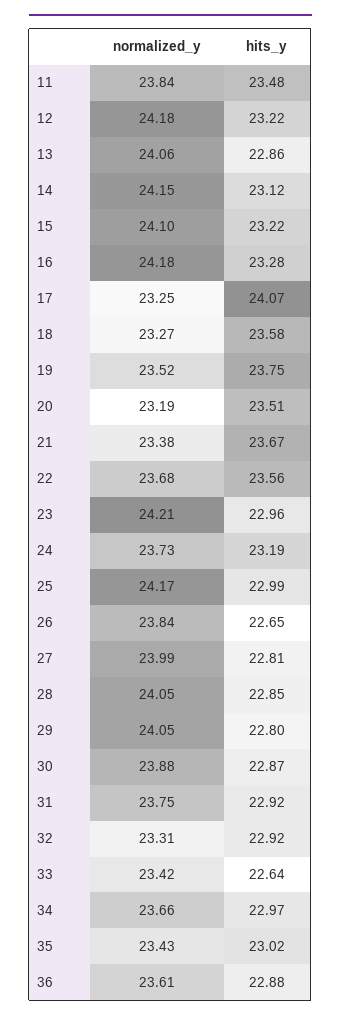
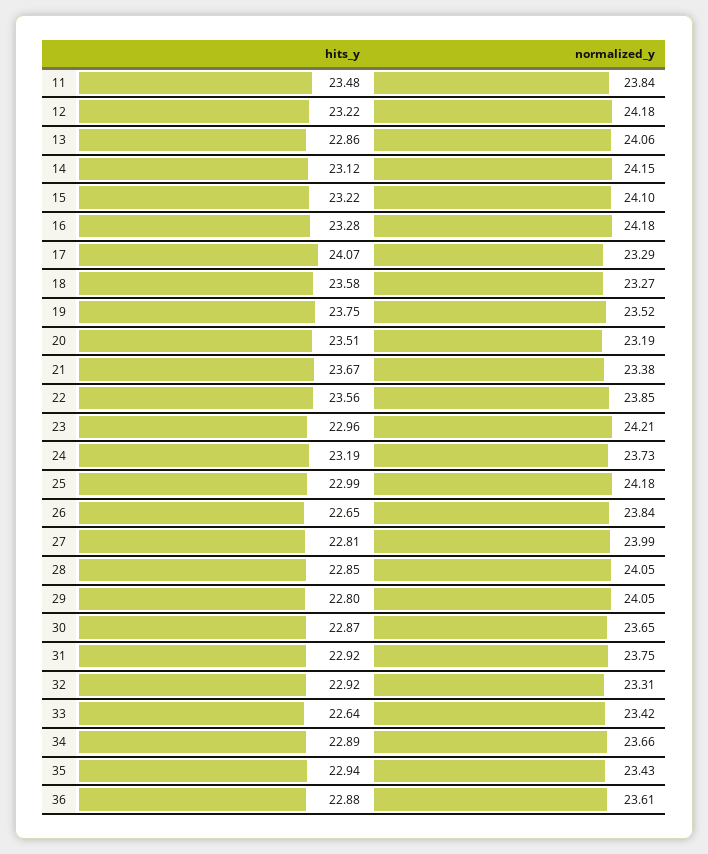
normalized_y, 17: 23.25 -> 23.29
normalized_y, 22: 23.68 -> 23.85
normalized_y, 25: 24.17 -> 24.18
normalized_y, 30: 23.88 -> 23.65
hits_y, 34: 22.97 -> 22.89
hits_y, 35: 23.02 -> 22.94

